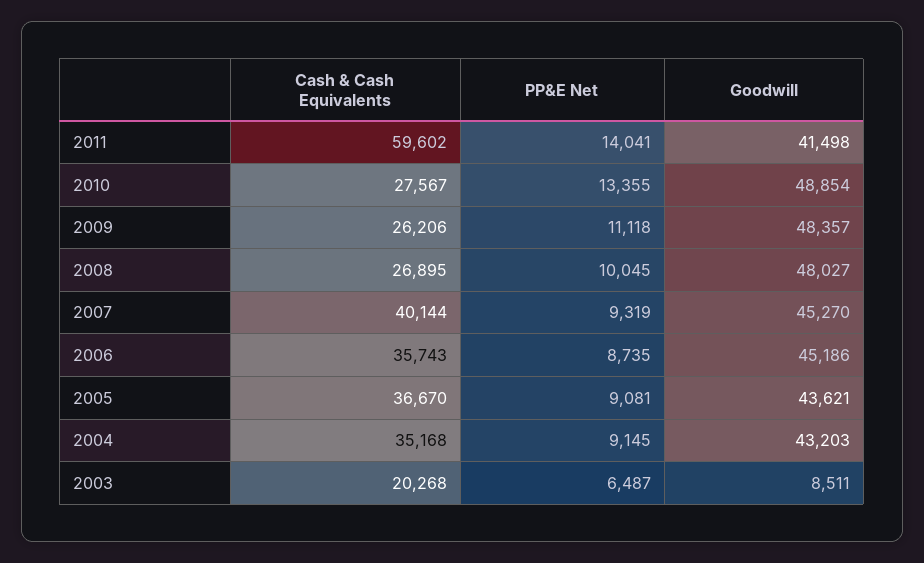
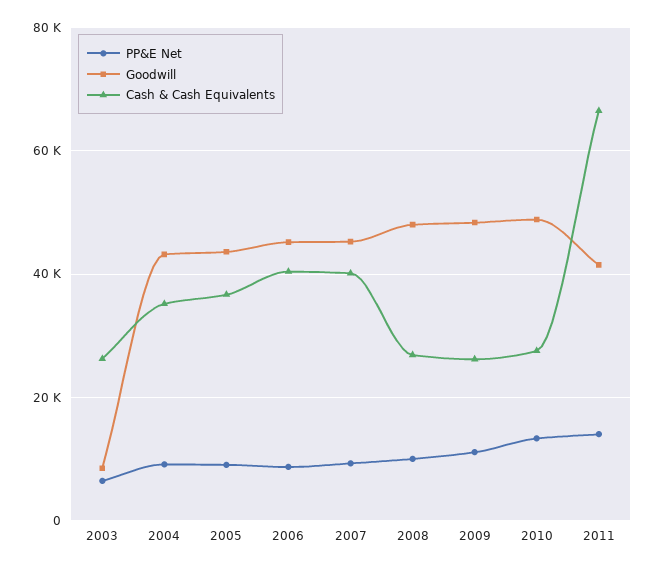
Cash & Cash Equivalents, 2011: 59602 -> 66000
Cash & Cash Equivalents, 2006: 35743 -> 40000
Cash & Cash Equivalents, 2003: 20268 -> 26000

